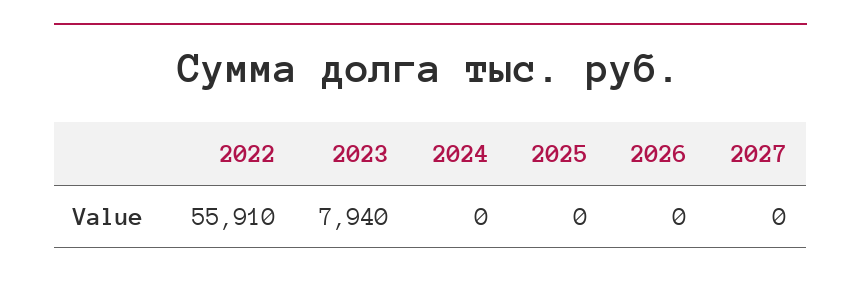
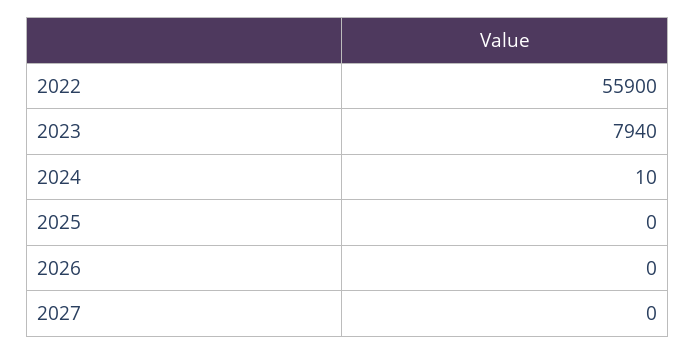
2022: 55910 -> 55900
2024: 0 -> 10

